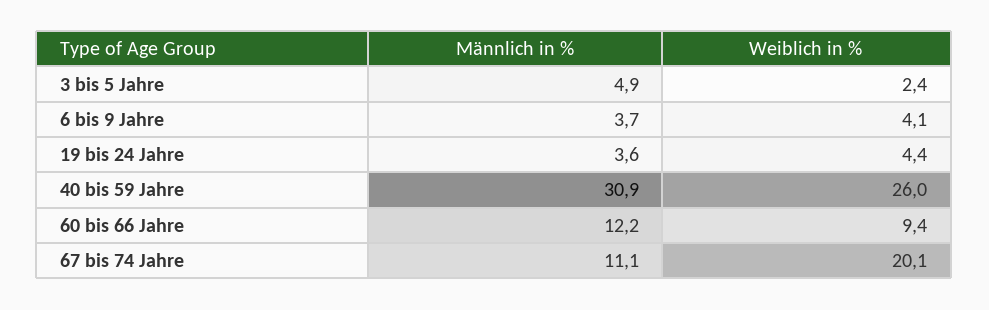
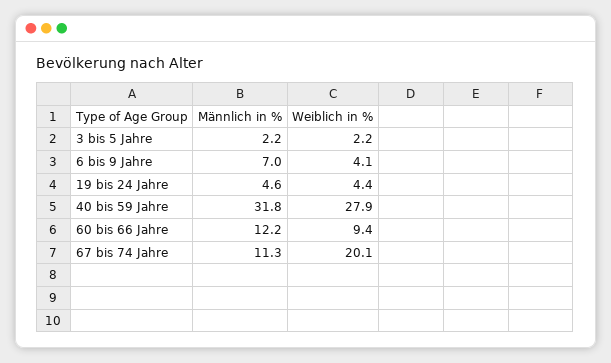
Männlich in %, 3 bis 5 Jahre: 4.9 -> 2.2
Weiblich in %, 3 bis 5 Jahre: 2.4 -> 2.2
Männlich in %, 6 bis 9 Jahre: 3.7 -> 7
Männlich in %, 19 bis 24 Jahre: 3.6 -> 4.6
Männlich in %, 40 bis 59 Jahre: 30.9 -> 31.8
Weiblich in %, 40 bis 59 Jahre: 26 -> 27.9
Männlich in %, 67 bis 74 Jahre: 11.1 -> 11.3

